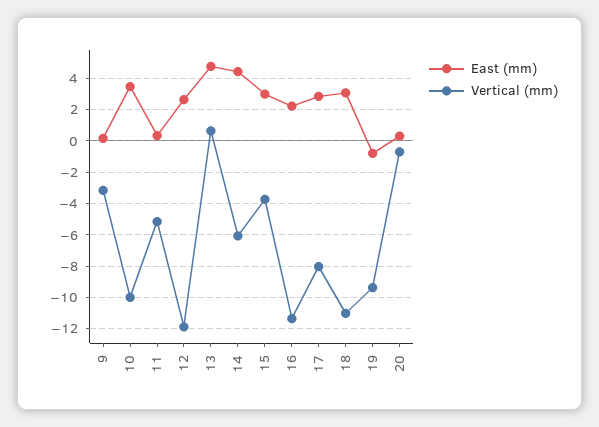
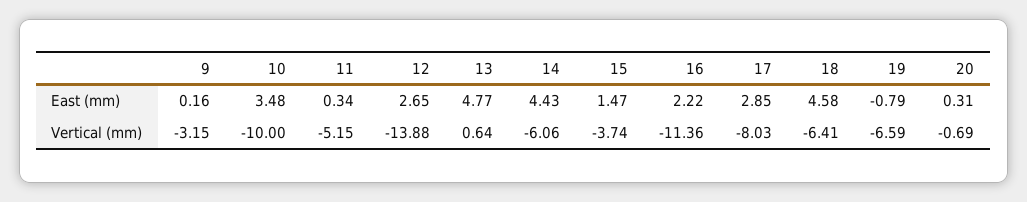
Vertical (mm), 12: -12 -> -13.88
East (mm), 15: 3 -> 1.47
East (mm), 18: 3 -> 4.58
Vertical (mm), 18: -11 -> -6.41
Vertical (mm), 19: -9.5 -> -6.59

